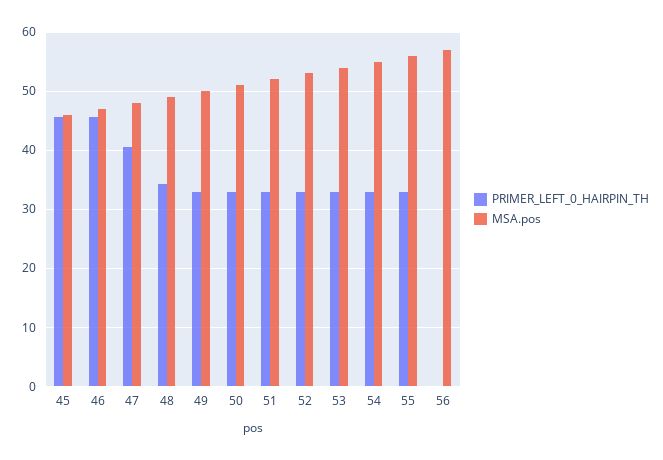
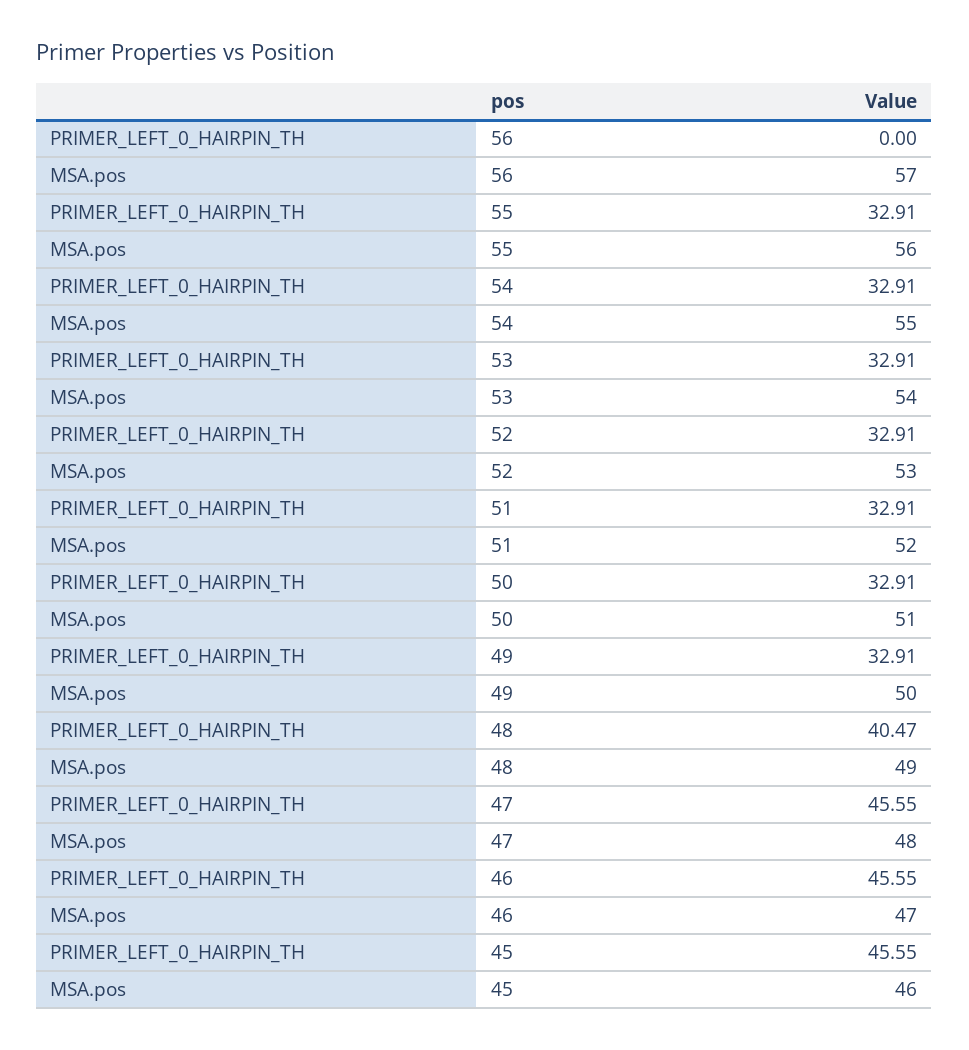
PRIMER_LEFT_0_HAIRPIN_TH, 47: 40 -> 45.55
PRIMER_LEFT_0_HAIRPIN_TH, 48: 34 -> 40.47

